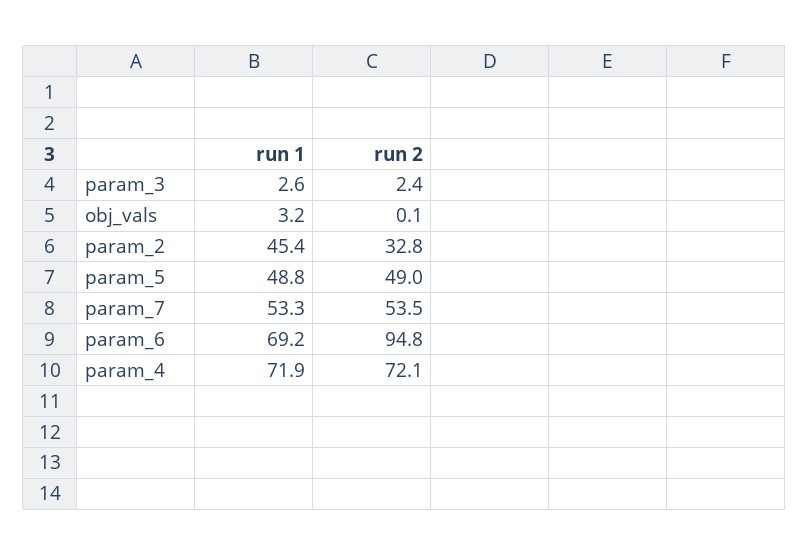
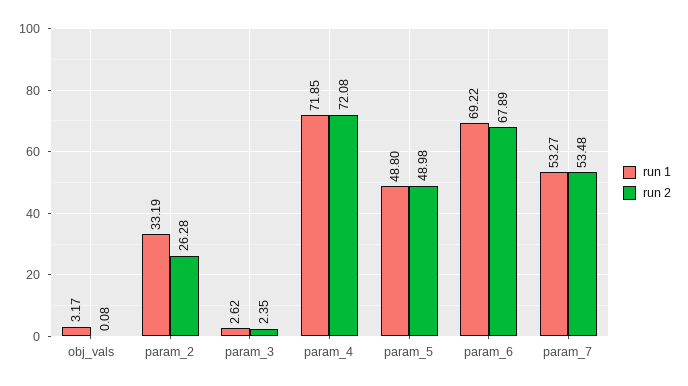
run 1, param_2: 45.4 -> 33.19
run 2, param_2: 32.8 -> 26.28
run 2, param_6: 94.8 -> 67.89

